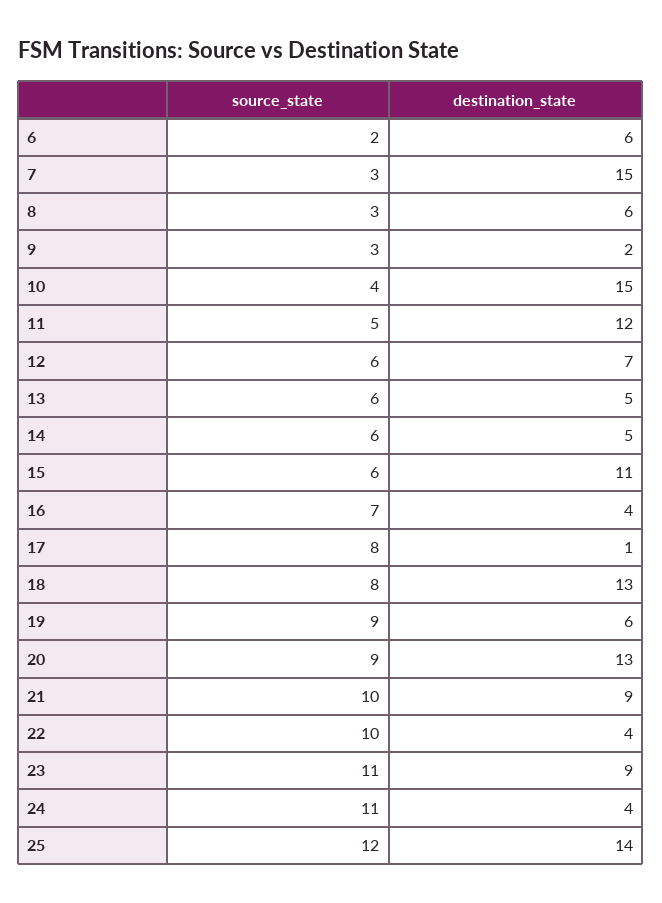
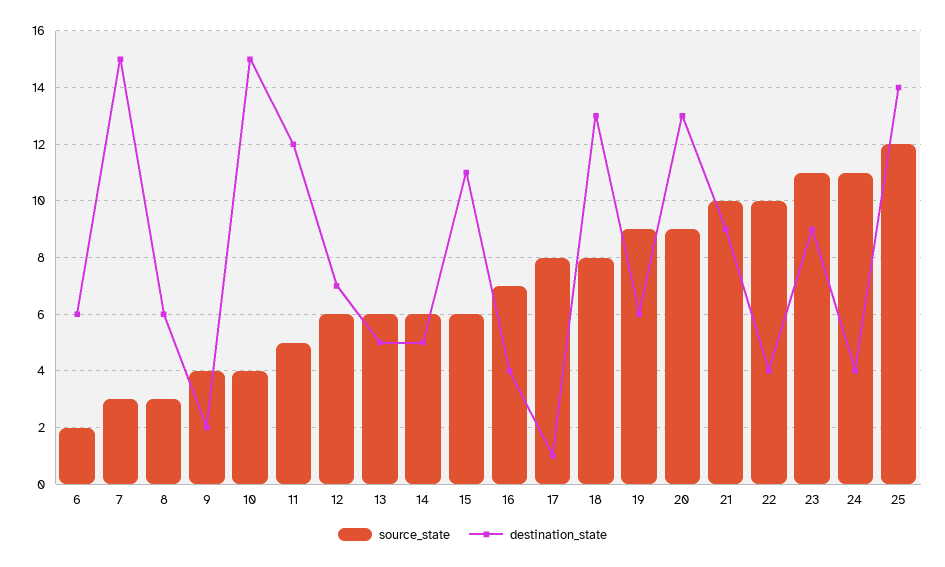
source_state, 9: 3 -> 4

